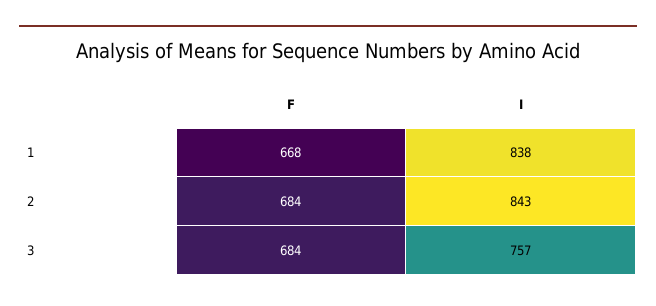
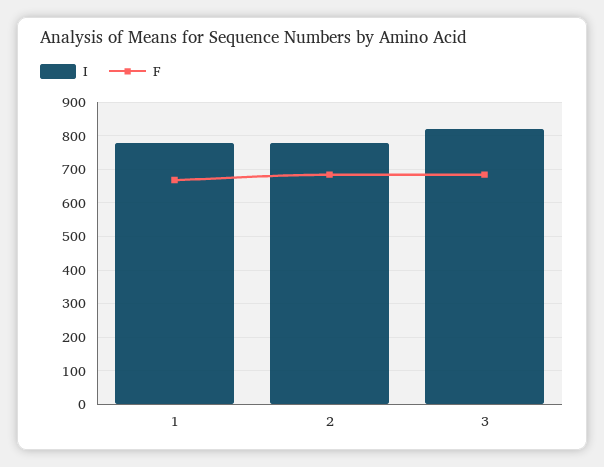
I, 1: 838 -> 780
I, 2: 843 -> 780
I, 3: 757 -> 820

